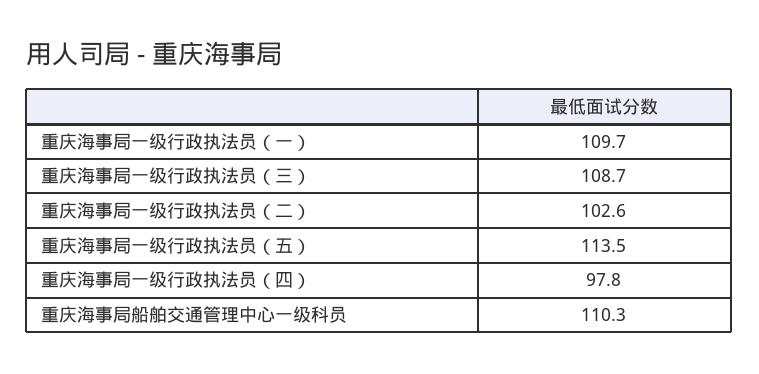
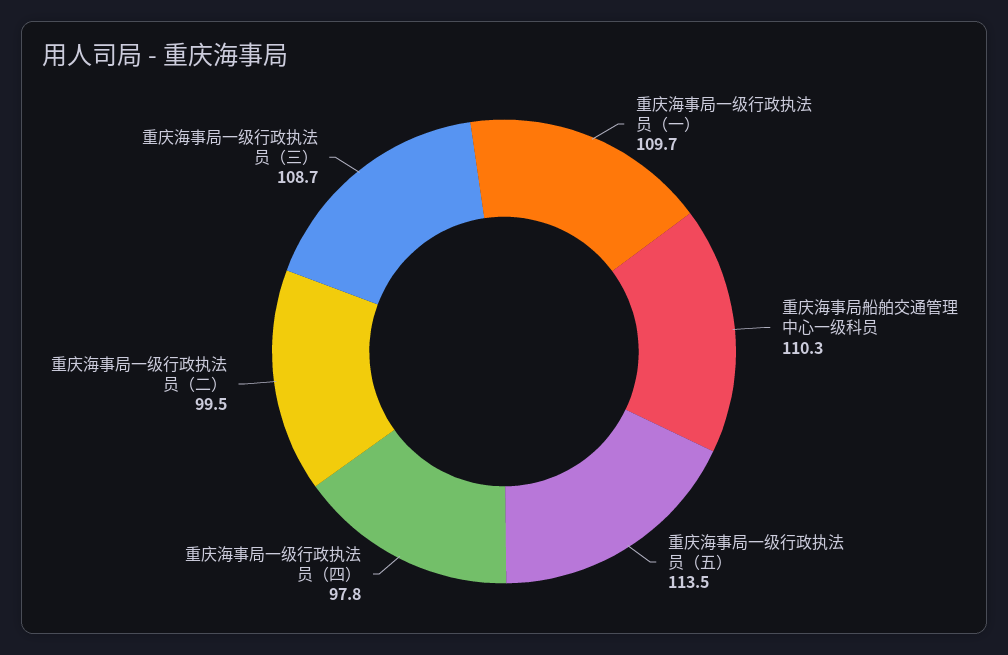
重庆海事局一级行政执法员（二）: 102.6 -> 99.5

